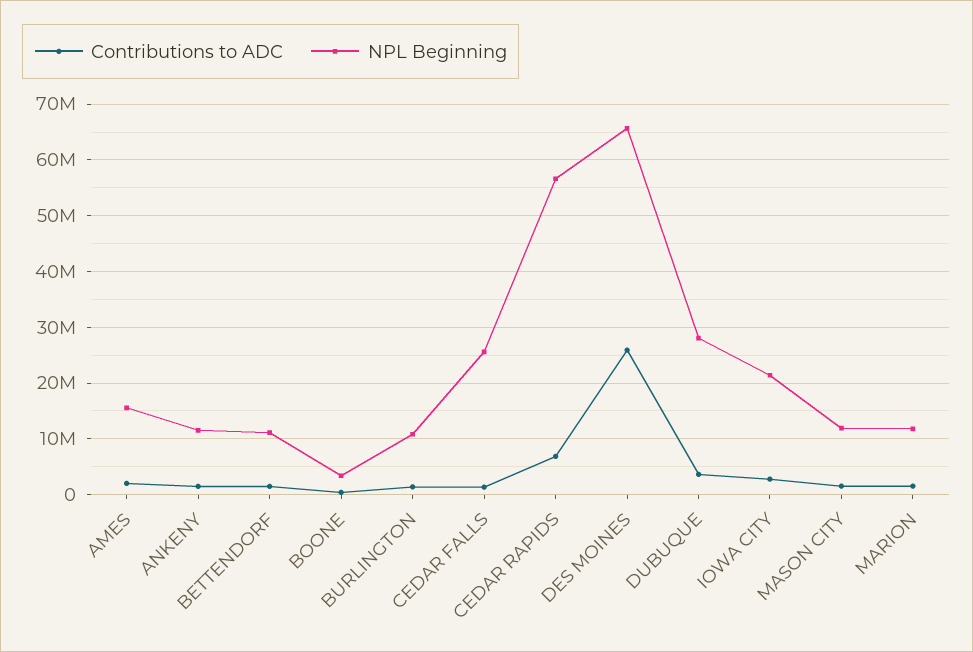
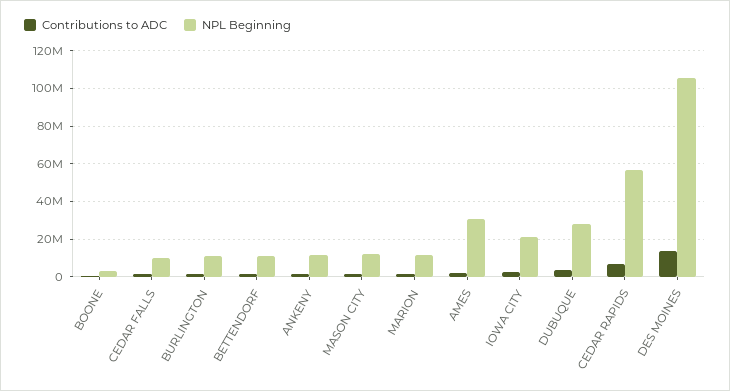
NPL Beginning, AMES: 16000000 -> 30000000
NPL Beginning, CEDAR FALLS: 26000000 -> 10000000
Contributions to ADC, DES MOINES: 26000000 -> 15000000
NPL Beginning, DES MOINES: 66000000 -> 105000000

